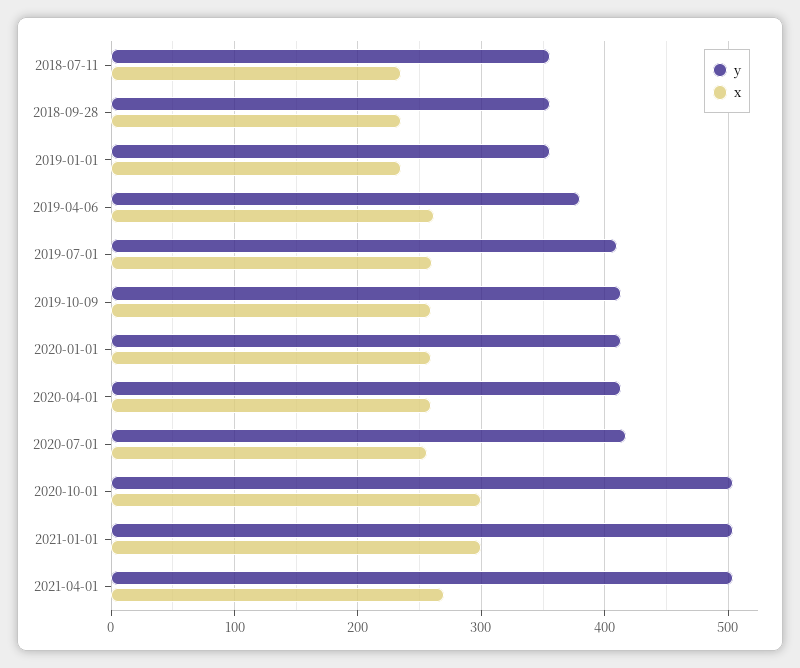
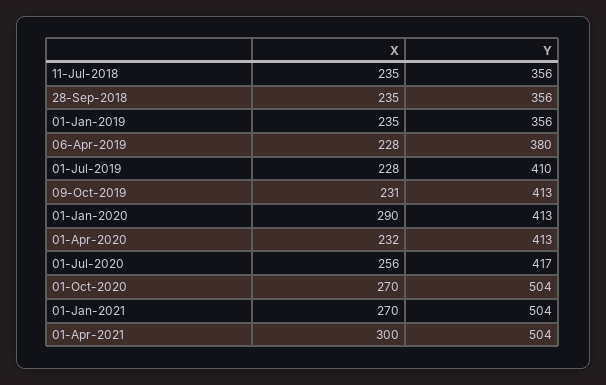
x, 2019-04-06: 260 -> 228
x, 2019-07-01: 260 -> 228
x, 2019-10-09: 260 -> 231
x, 2020-01-01: 260 -> 290
x, 2020-04-01: 260 -> 232
x, 2020-10-01: 300 -> 270
x, 2021-01-01: 300 -> 270
x, 2021-04-01: 270 -> 300

